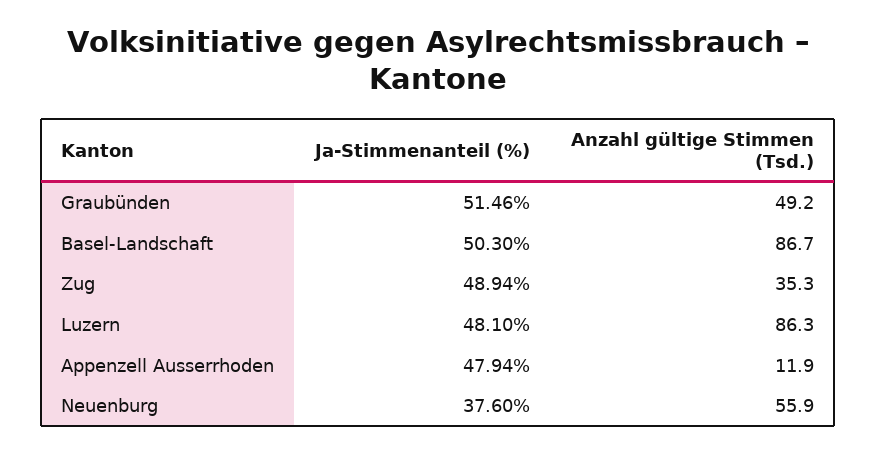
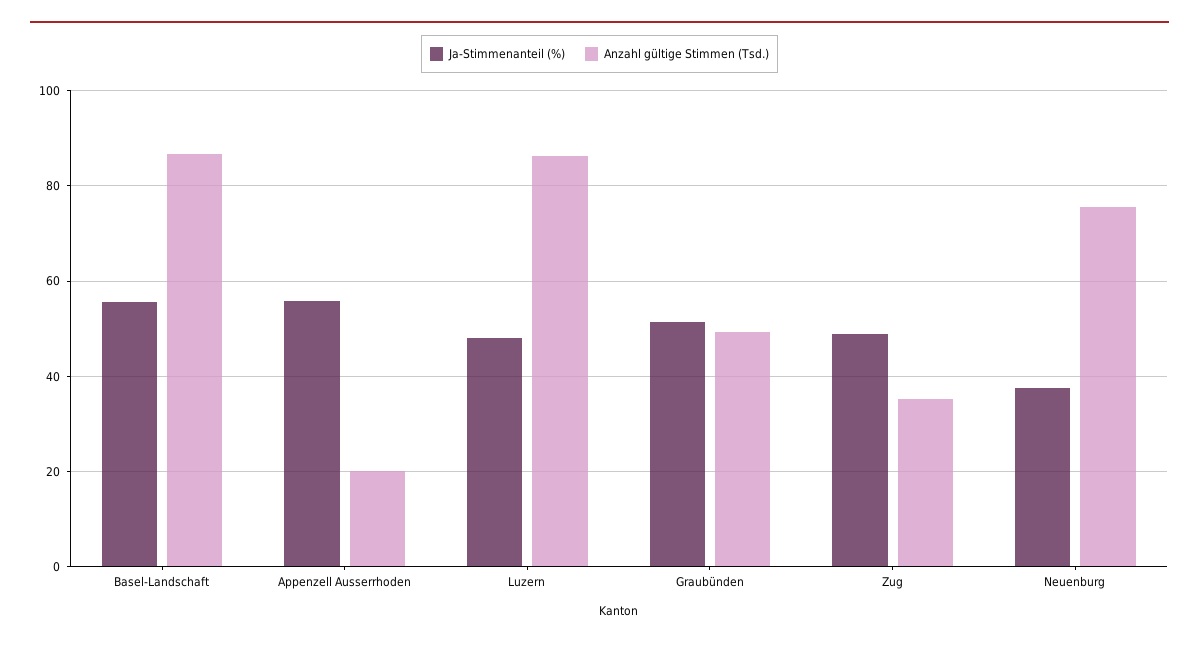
Ja-Stimmenanteil (%), Basel-Landschaft: 50.3 -> 56
Ja-Stimmenanteil (%), Appenzell Ausserrhoden: 47.94 -> 56
Anzahl gültige Stimmen (Tsd.), Appenzell Ausserrhoden: 11.9 -> 20
Anzahl gültige Stimmen (Tsd.), Neuenburg: 55.9 -> 76

